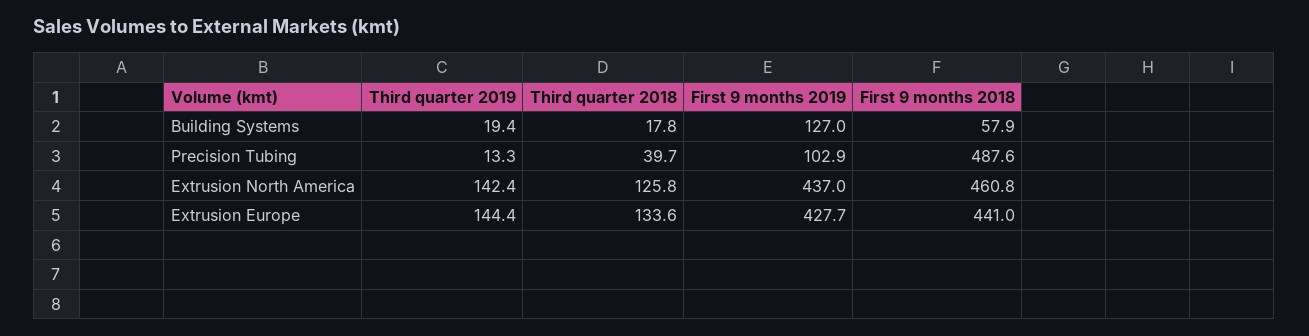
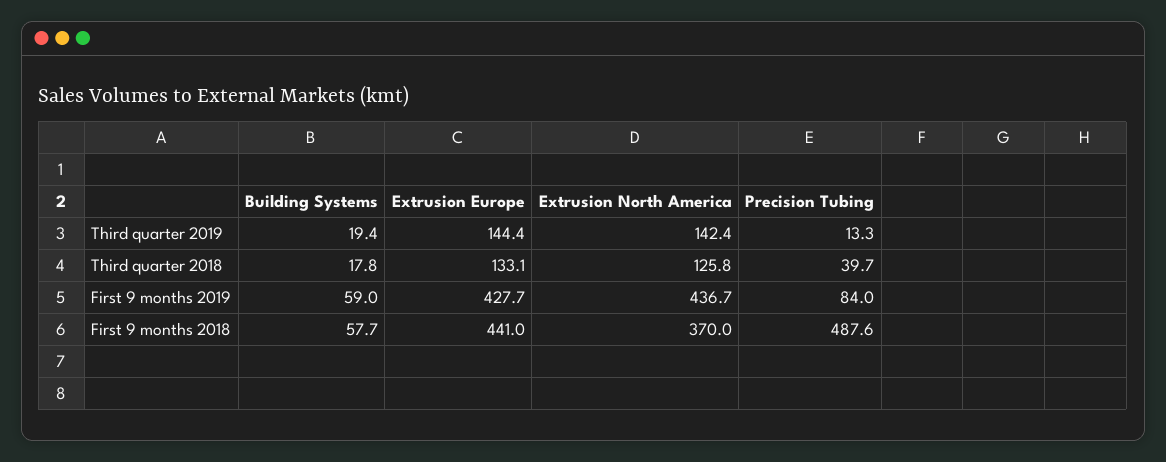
First 9 months 2019, Building Systems: 127 -> 59
First 9 months 2018, Building Systems: 57.9 -> 57.7
First 9 months 2019, Precision Tubing: 102.9 -> 84
First 9 months 2019, Extrusion North America: 437 -> 436.7
First 9 months 2018, Extrusion North America: 460.8 -> 370
Third quarter 2018, Extrusion Europe: 133.6 -> 133.1

